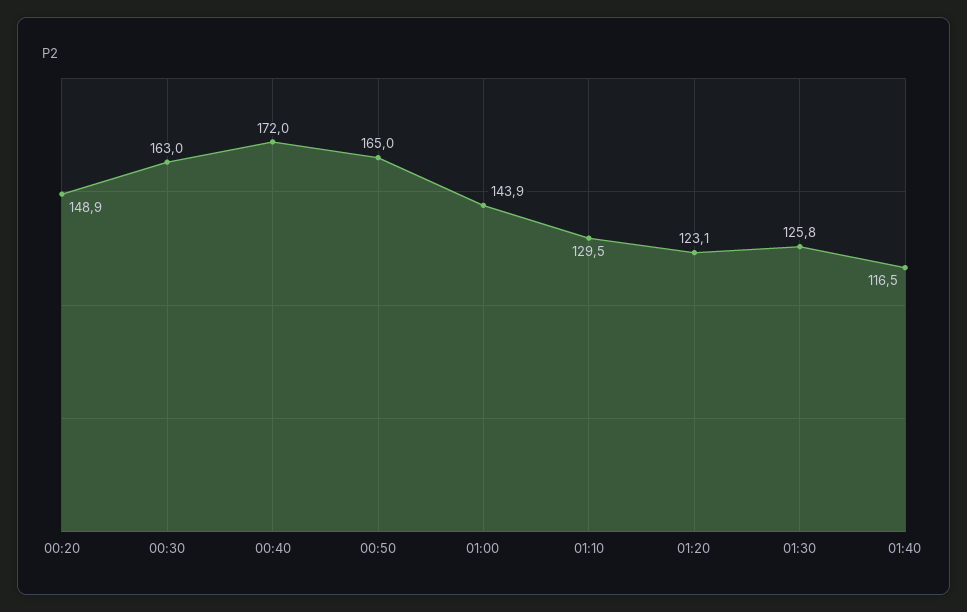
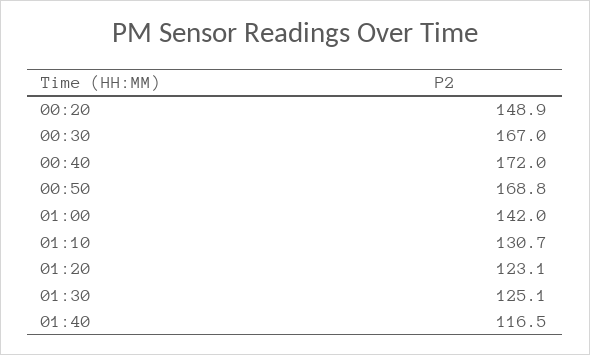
00:30: 163 -> 167
00:50: 165 -> 168.8
01:00: 143.9 -> 142
01:10: 129.5 -> 130.7
01:30: 125.8 -> 125.1

